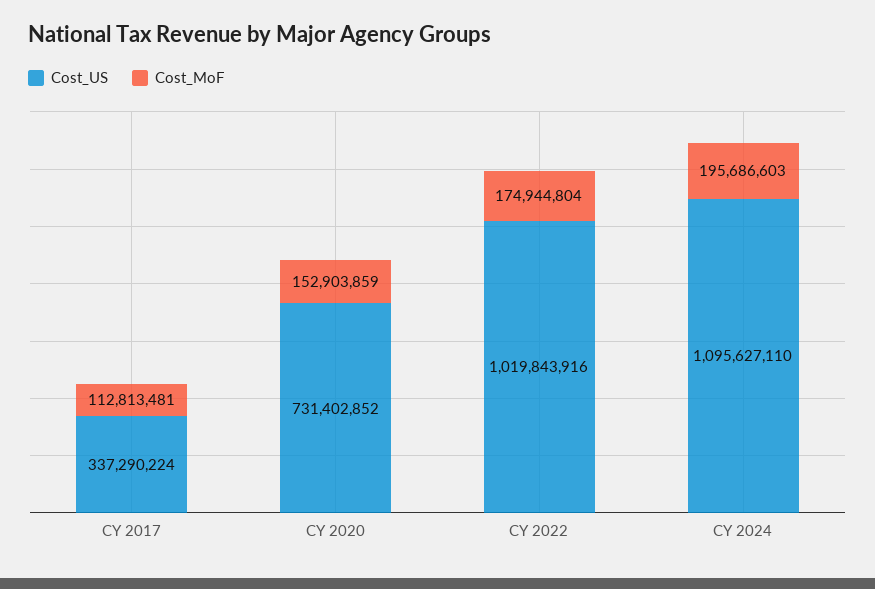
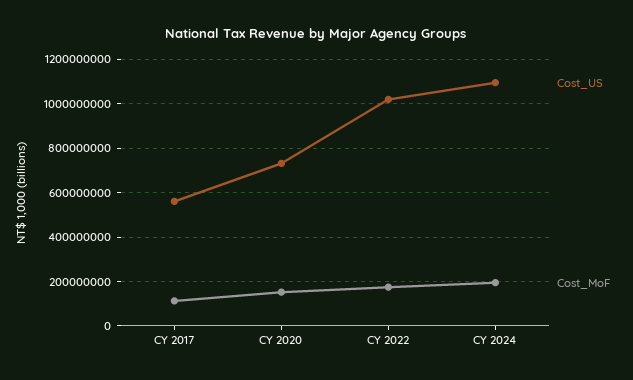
Cost_US, CY 2017: 337290224 -> 550000000

